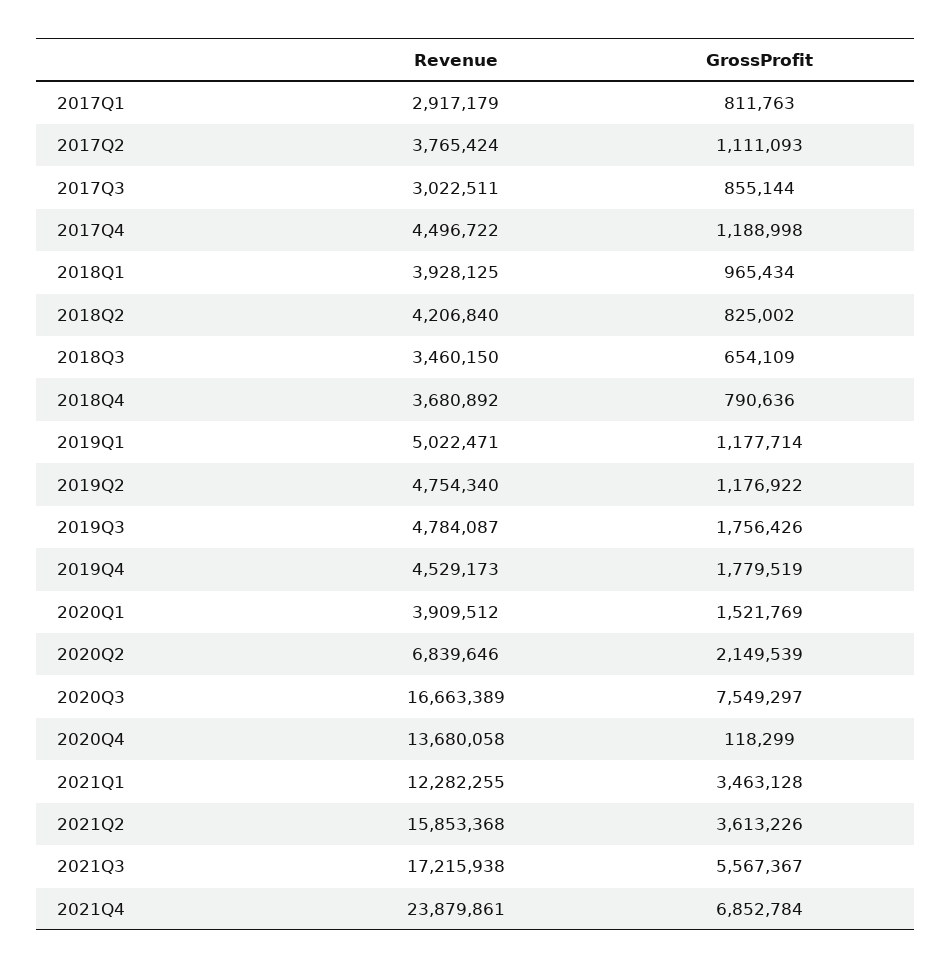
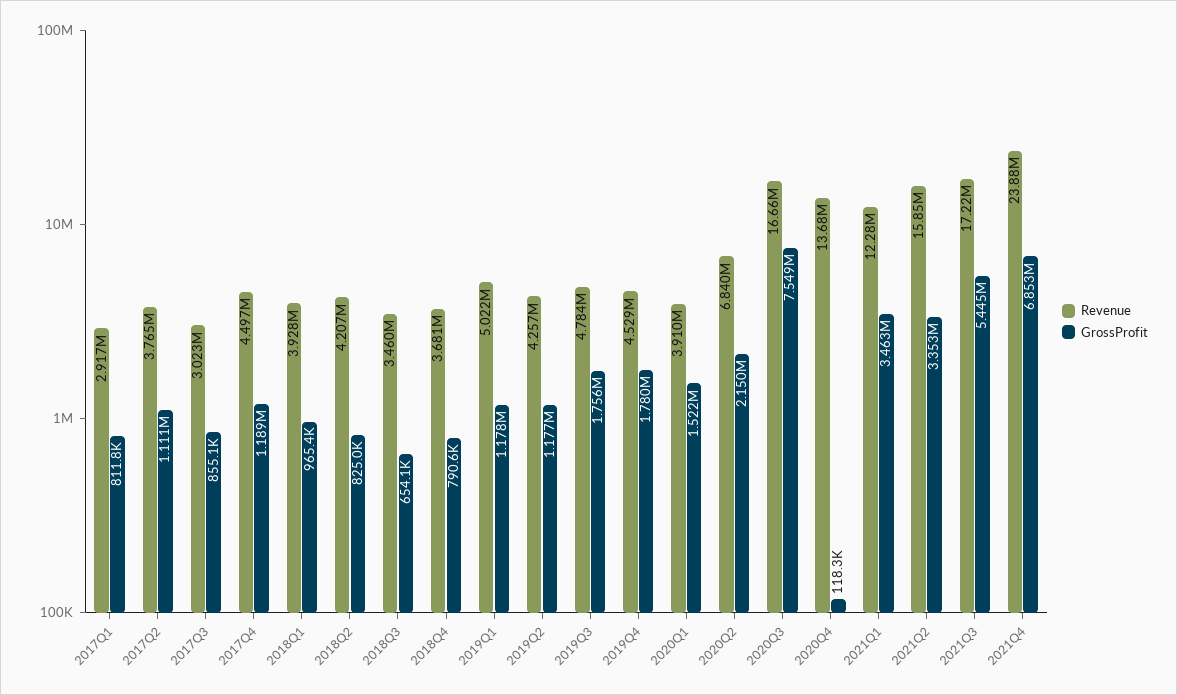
Revenue, 2019Q2: 4754340 -> 4257000
GrossProfit, 2021Q2: 3613226 -> 3353000
GrossProfit, 2021Q3: 5567367 -> 5445000

